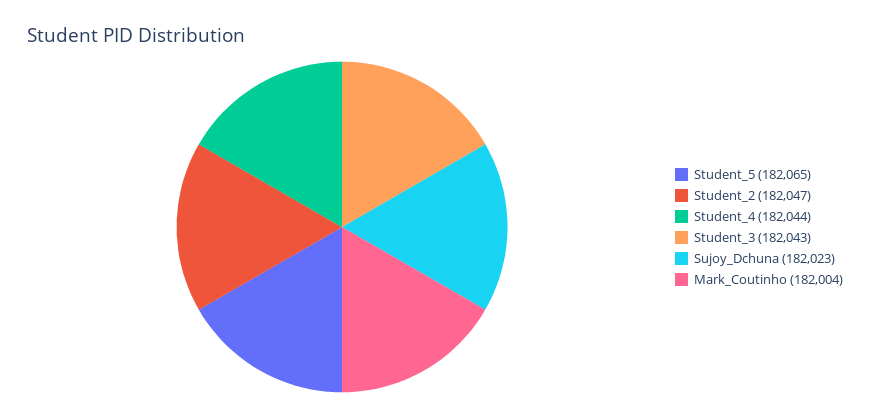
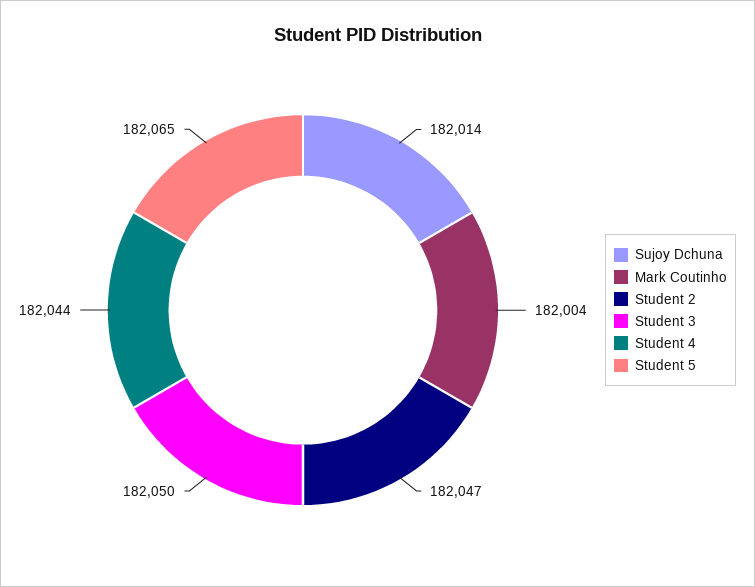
Student_3: 182043 -> 182050
Sujoy_Dchuna: 182023 -> 182014

